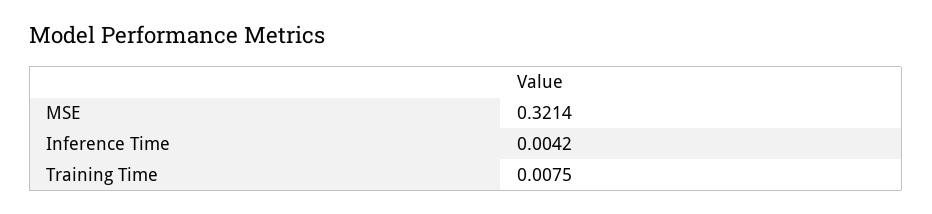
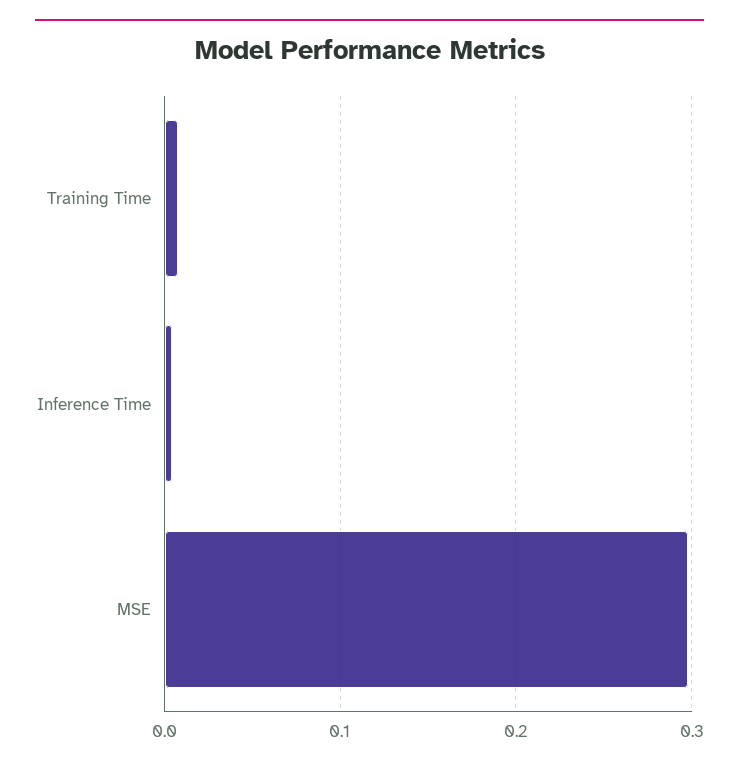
MSE: 0.3214 -> 0.3

